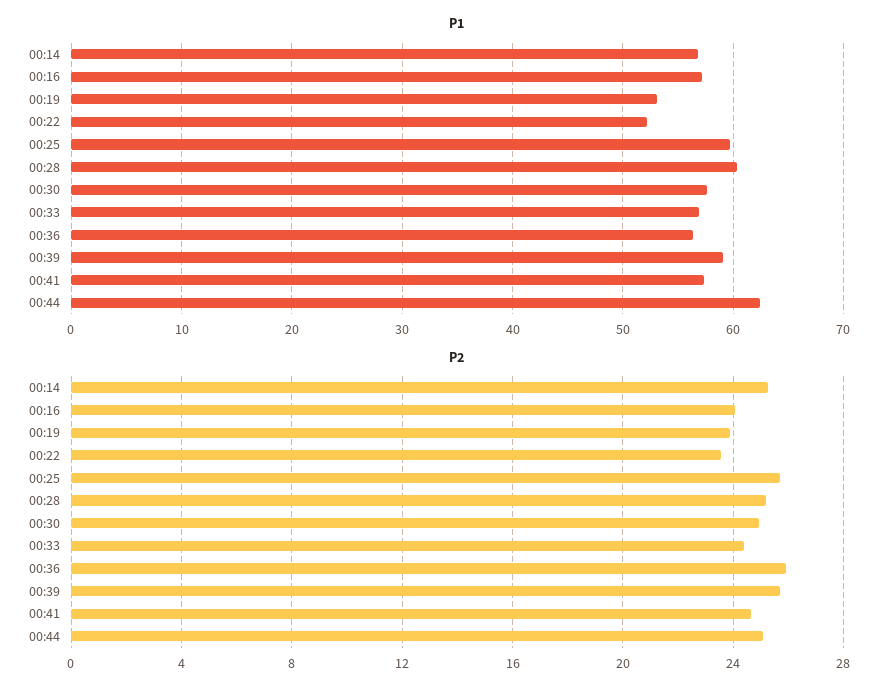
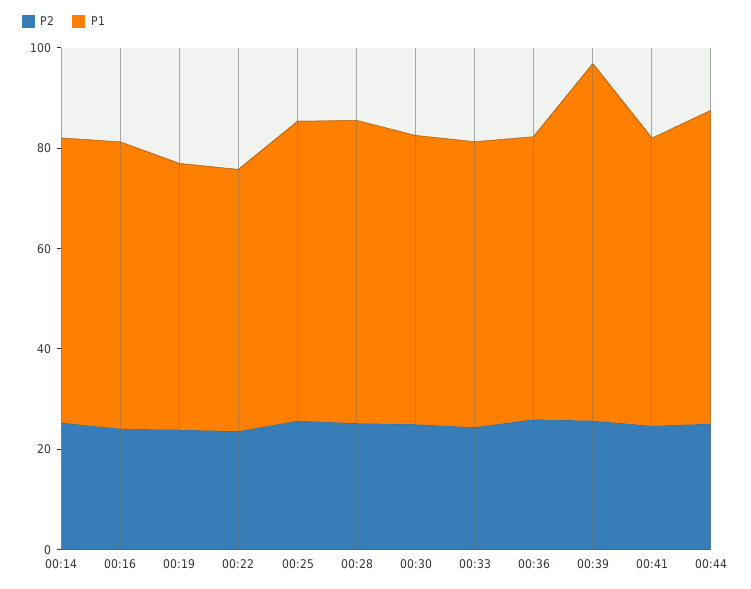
P1, 00:39: 59 -> 70

